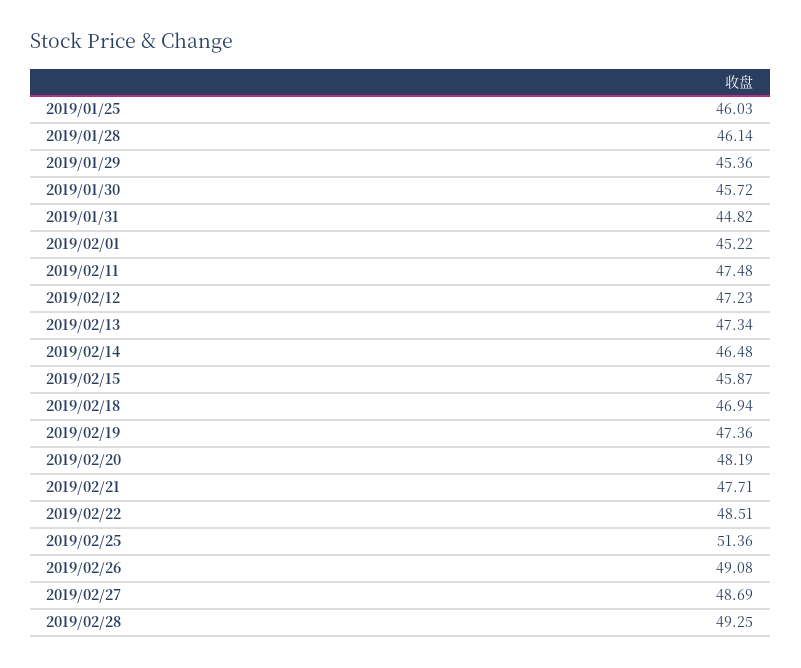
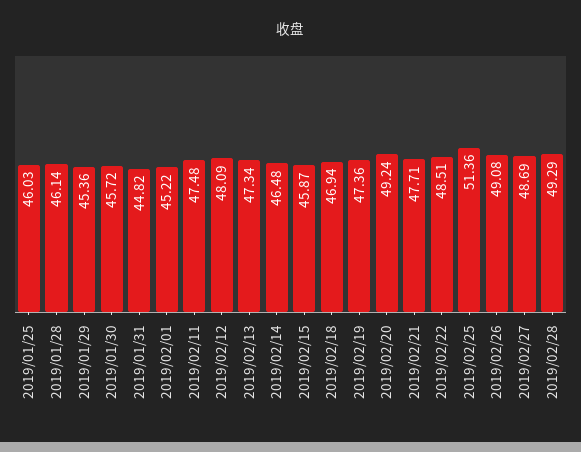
2019/02/12: 47.23 -> 48.09
2019/02/20: 48.19 -> 49.24
2019/02/28: 49.25 -> 49.29

